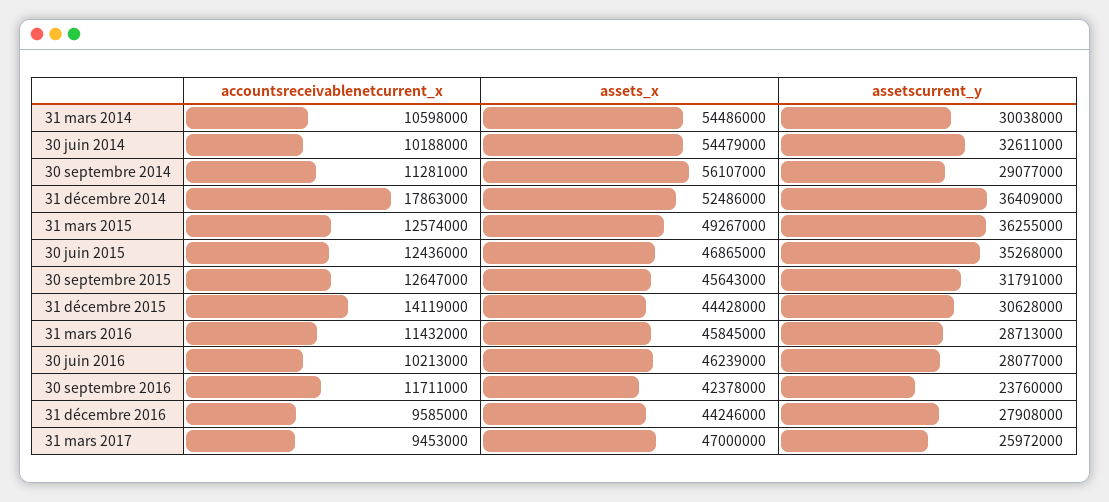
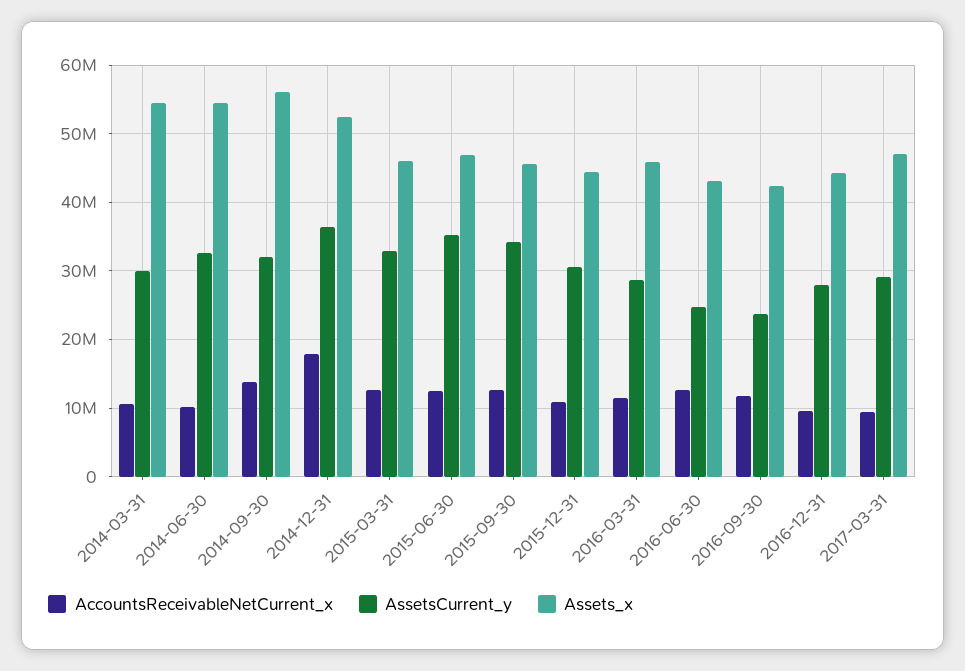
accountsreceivablenetcurrent_x, 30 septembre 2014: 11281000 -> 14000000
assetscurrent_y, 30 septembre 2014: 29077000 -> 32000000
assets_x, 31 mars 2015: 49267000 -> 46000000
assetscurrent_y, 31 mars 2015: 36255000 -> 33000000
assetscurrent_y, 30 septembre 2015: 31791000 -> 34000000
accountsreceivablenetcurrent_x, 31 décembre 2015: 14119000 -> 11000000
accountsreceivablenetcurrent_x, 30 juin 2016: 10213000 -> 13000000
assets_x, 30 juin 2016: 46239000 -> 43000000
assetscurrent_y, 30 juin 2016: 28077000 -> 25000000
assetscurrent_y, 31 mars 2017: 25972000 -> 29000000

